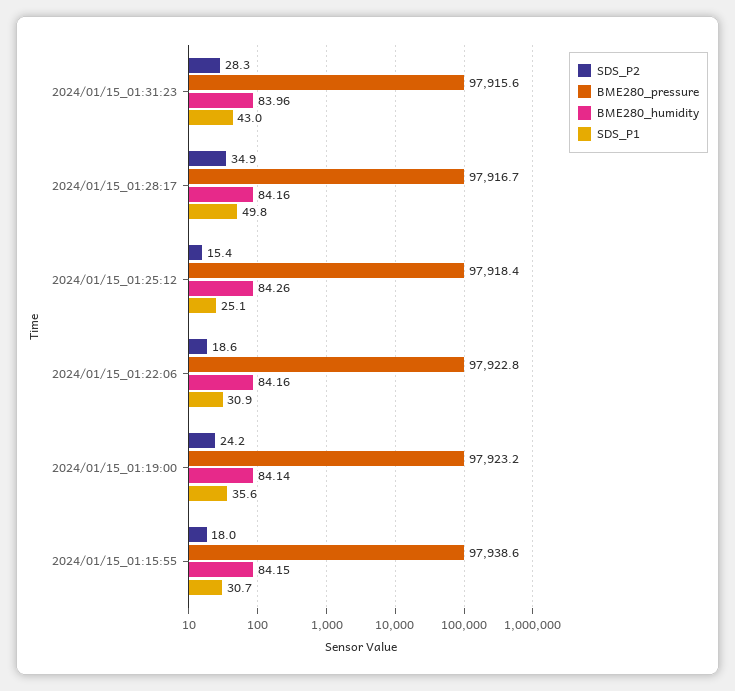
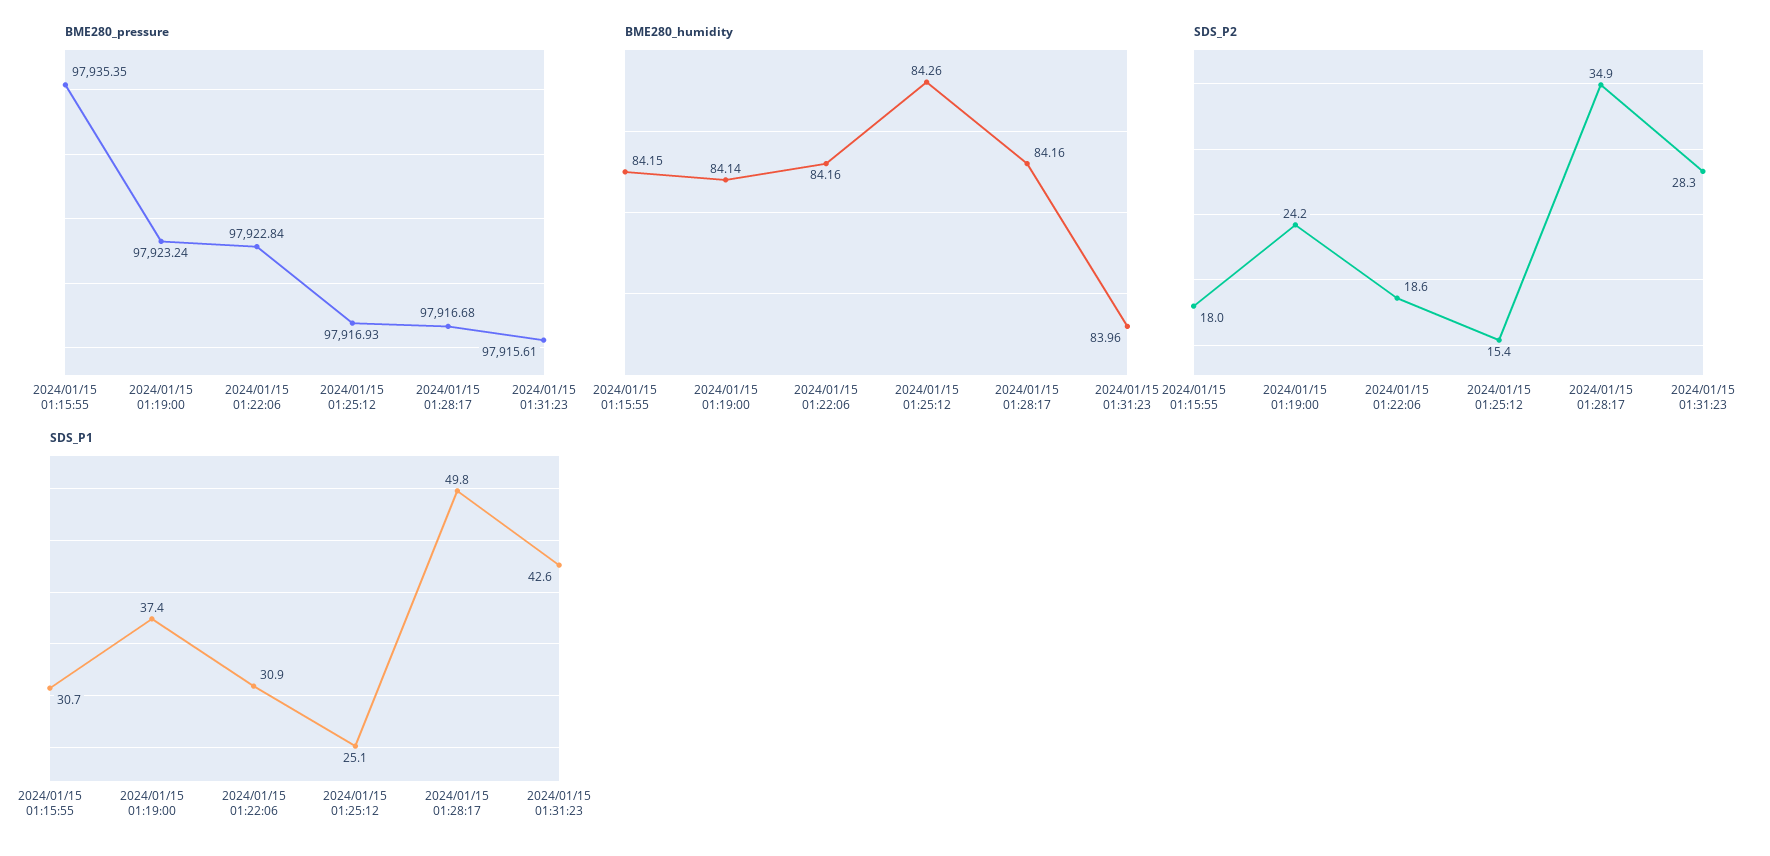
SDS_P1, 2024/01/15_01:31:23: 43 -> 42.6
BME280_pressure, 2024/01/15_01:25:12: 97918.4 -> 97916.93
SDS_P1, 2024/01/15_01:19:00: 35.6 -> 37.4
BME280_pressure, 2024/01/15_01:15:55: 97938.6 -> 97935.35

